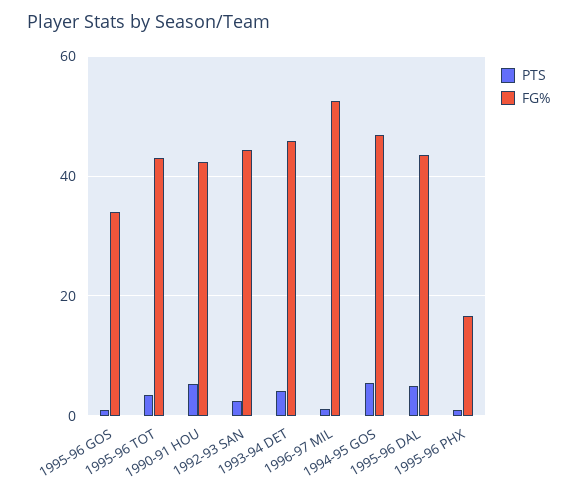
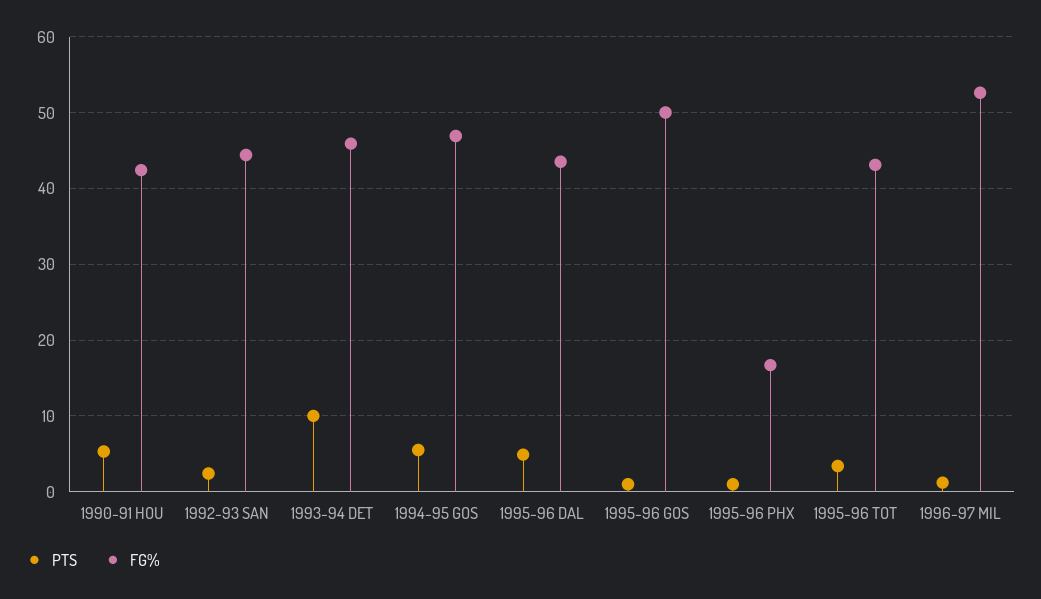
FG%, 1995-96 GOS: 34 -> 50
PTS, 1993-94 DET: 4 -> 10

